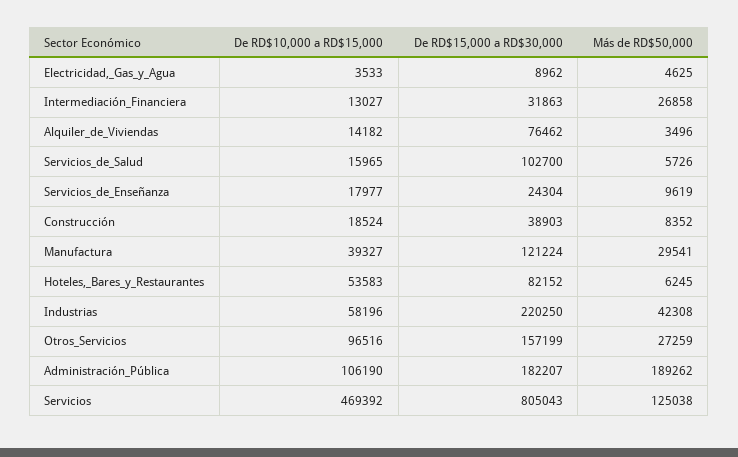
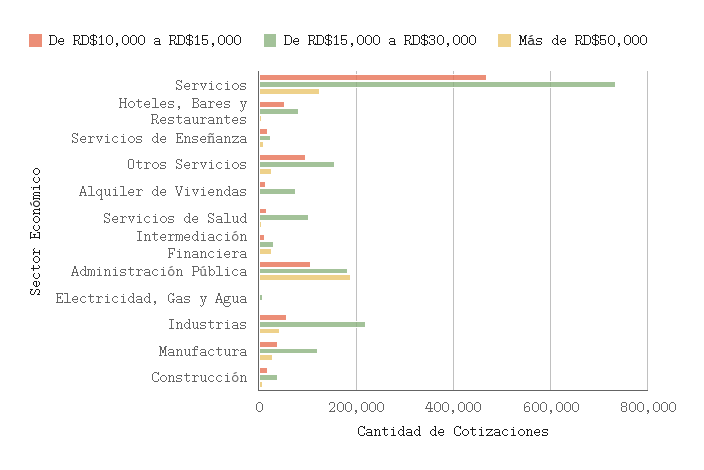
De RD$15,000 a RD$30,000, Servicios: 805043 -> 740000

